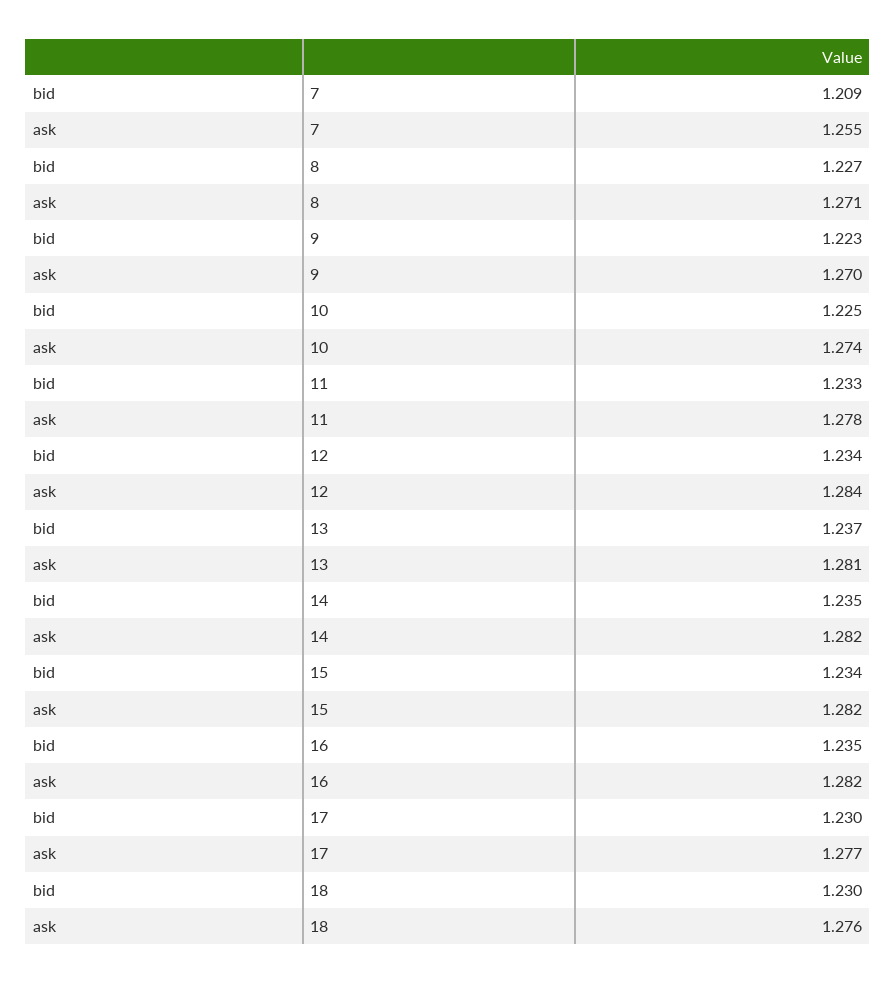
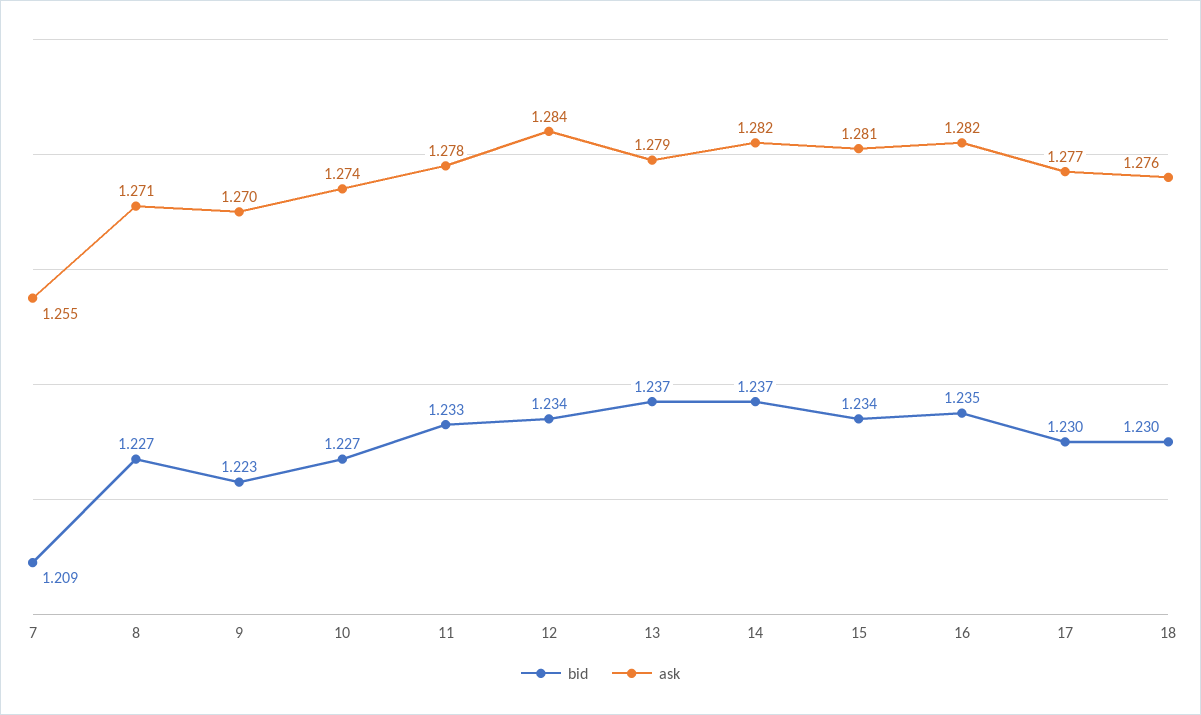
bid, 10: 1.225 -> 1.227
ask, 13: 1.281 -> 1.279
bid, 14: 1.235 -> 1.237
ask, 15: 1.282 -> 1.281

